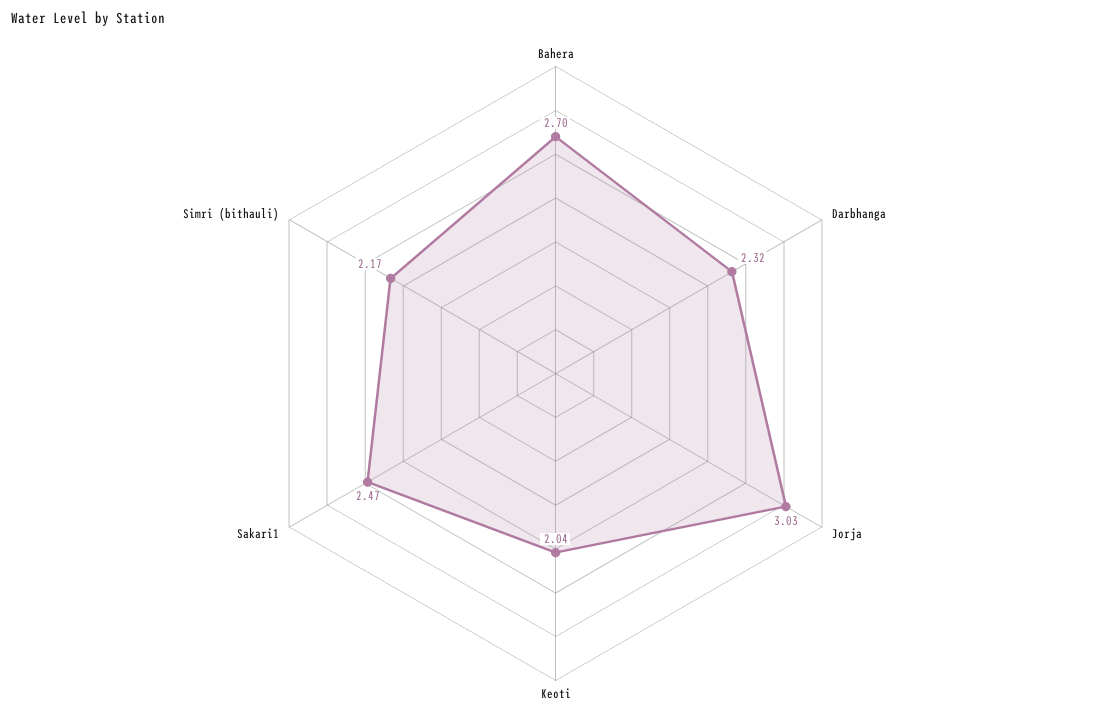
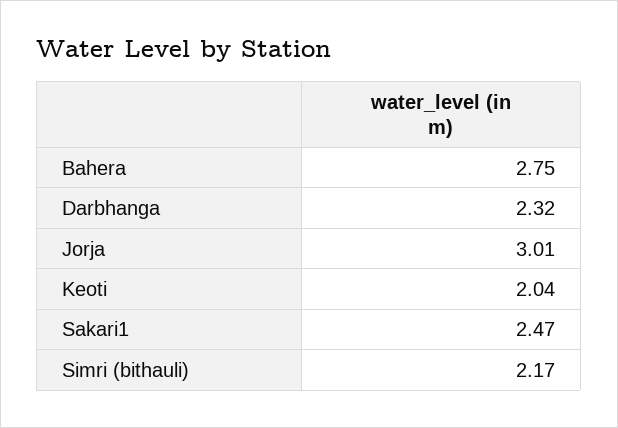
Bahera: 2.7 -> 2.75
Jorja: 3.03 -> 3.01

